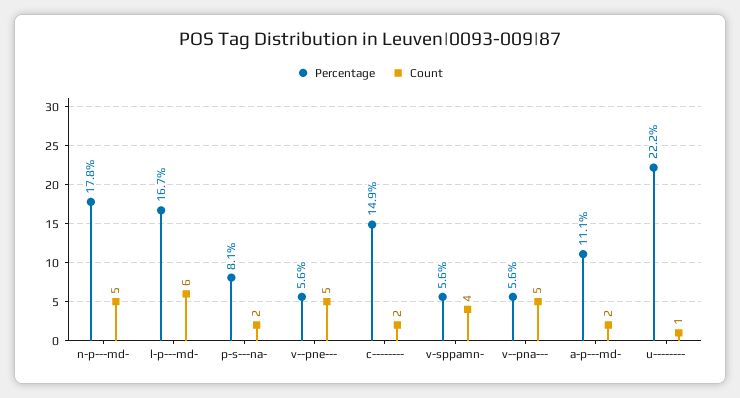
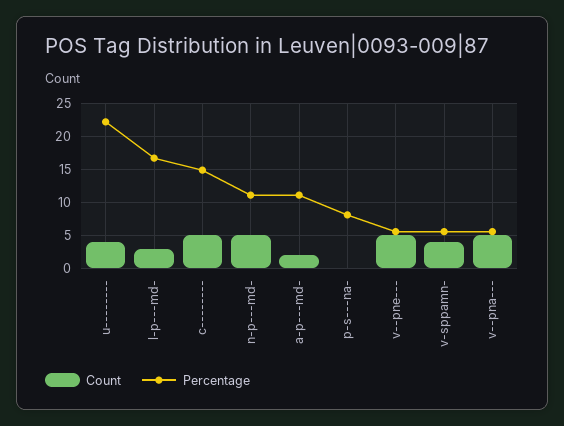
Percentage, n-p---md-: 17.8 -> 11
Count, l-p---md-: 6 -> 3
Count, p-s---na-: 2 -> 0
Count, c--------: 2 -> 5
Count, u--------: 1 -> 4

